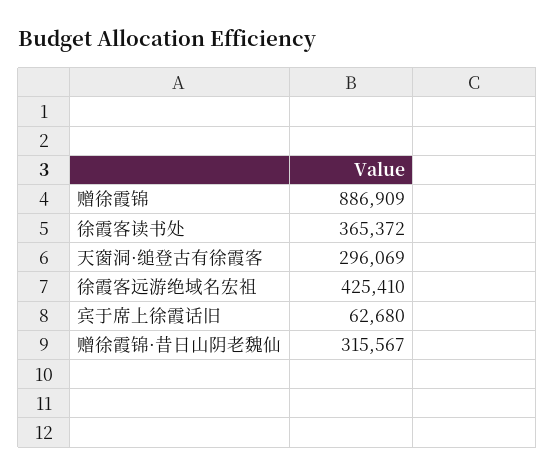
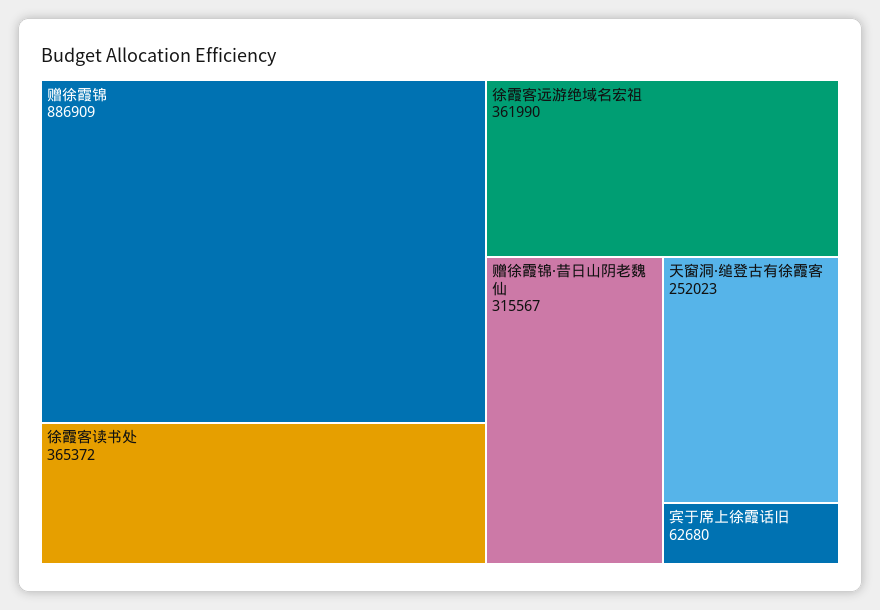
天窗洞·缒登古有徐霞客: 296069 -> 252023
徐霞客远游绝域名宏祖: 425410 -> 361990

